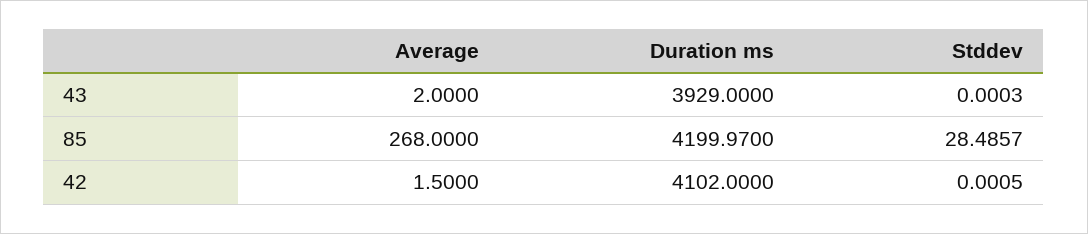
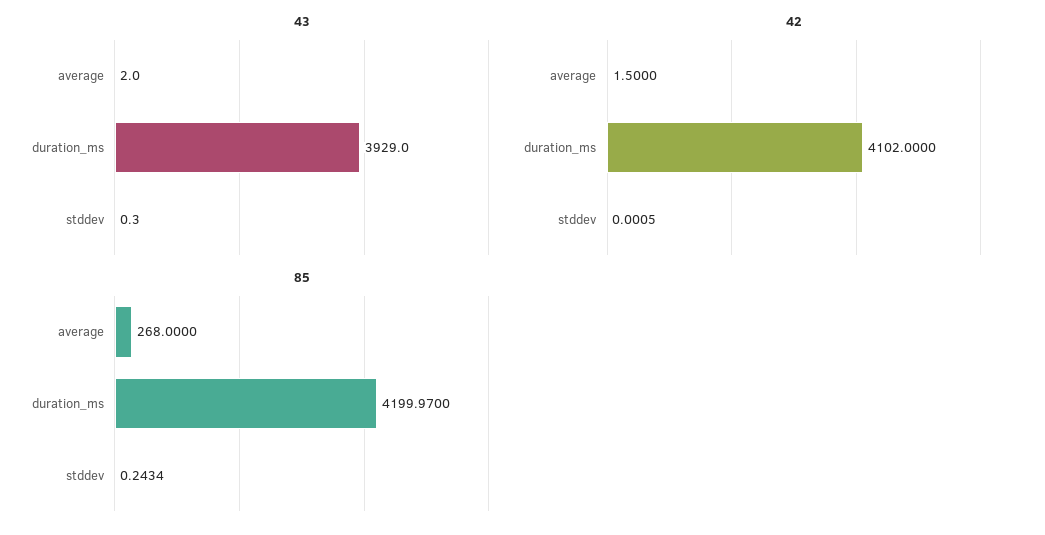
43, Stddev: 0.0003 -> 0.3
85, Stddev: 28.4857 -> 0.2434

